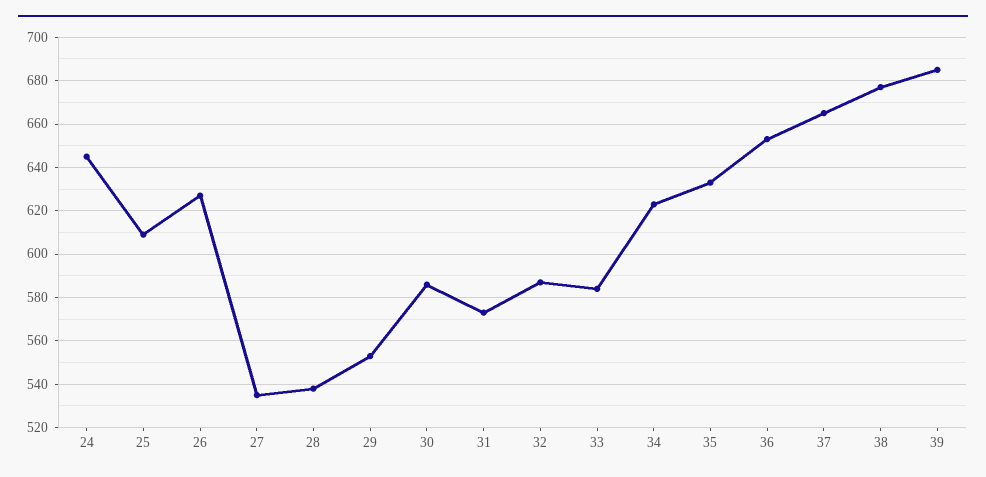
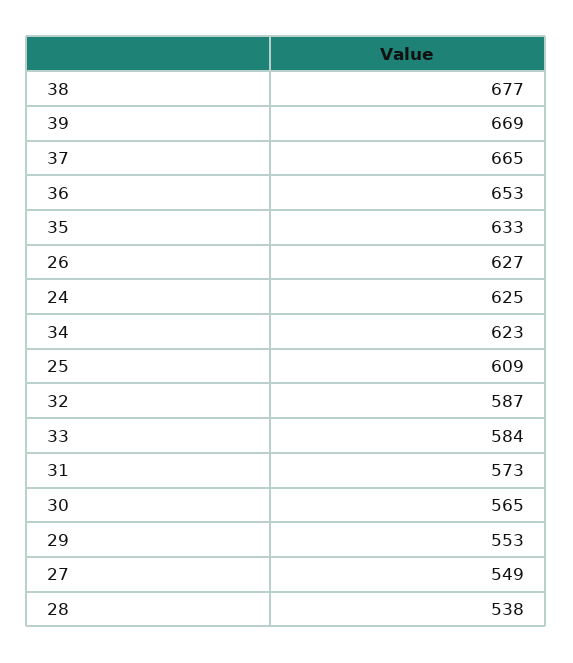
24: 645 -> 625
27: 535 -> 549
30: 585 -> 565
39: 685 -> 669

